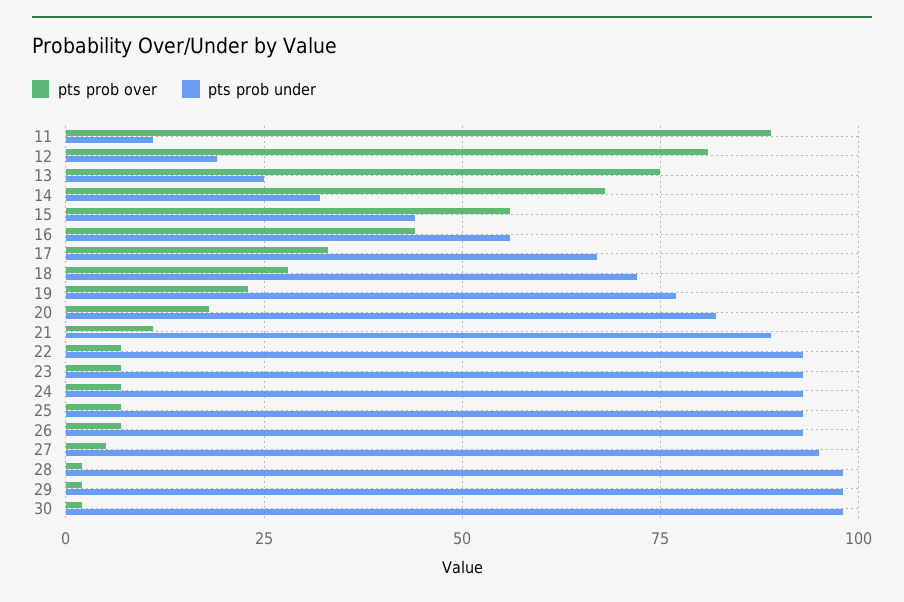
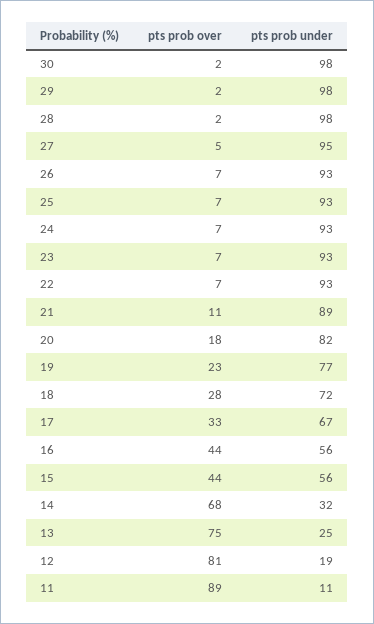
pts prob over, 15: 55 -> 44
pts prob under, 15: 45 -> 56

